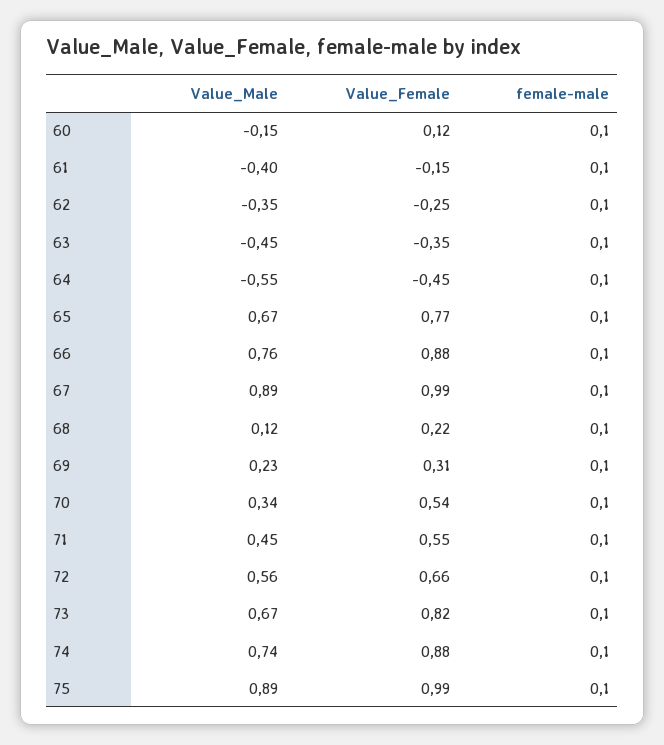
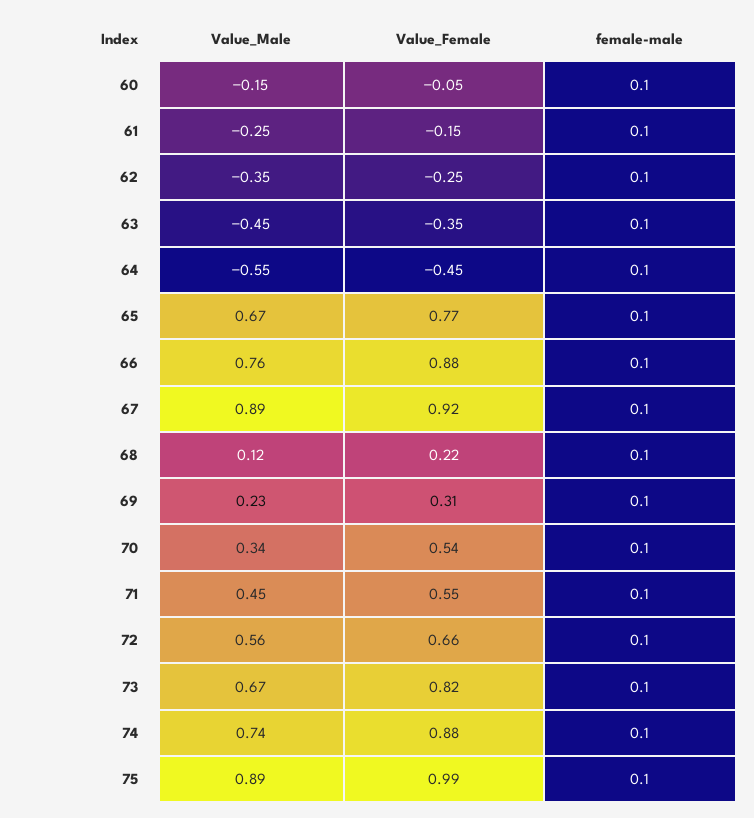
Value_Female, 60: 0.12 -> -0.05
Value_Male, 61: -0.4 -> -0.25
Value_Female, 67: 0.99 -> 0.92

